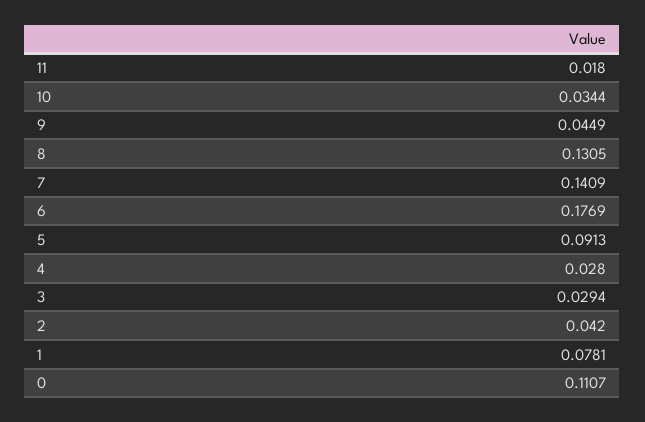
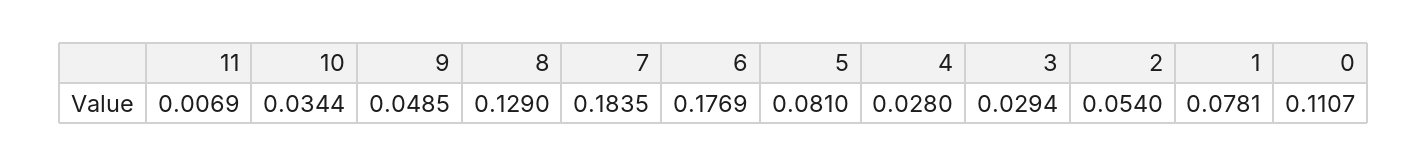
11: 0.018 -> 0.0069
9: 0.0449 -> 0.0485
8: 0.1305 -> 0.129
7: 0.1409 -> 0.1835
5: 0.0913 -> 0.081
2: 0.042 -> 0.054

